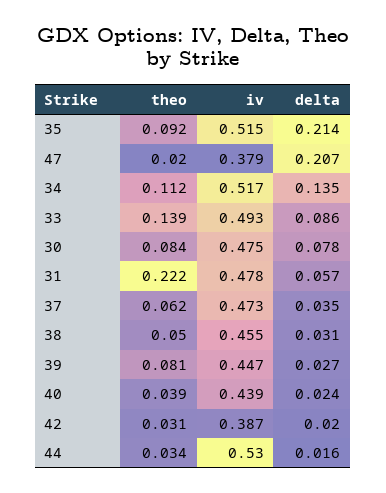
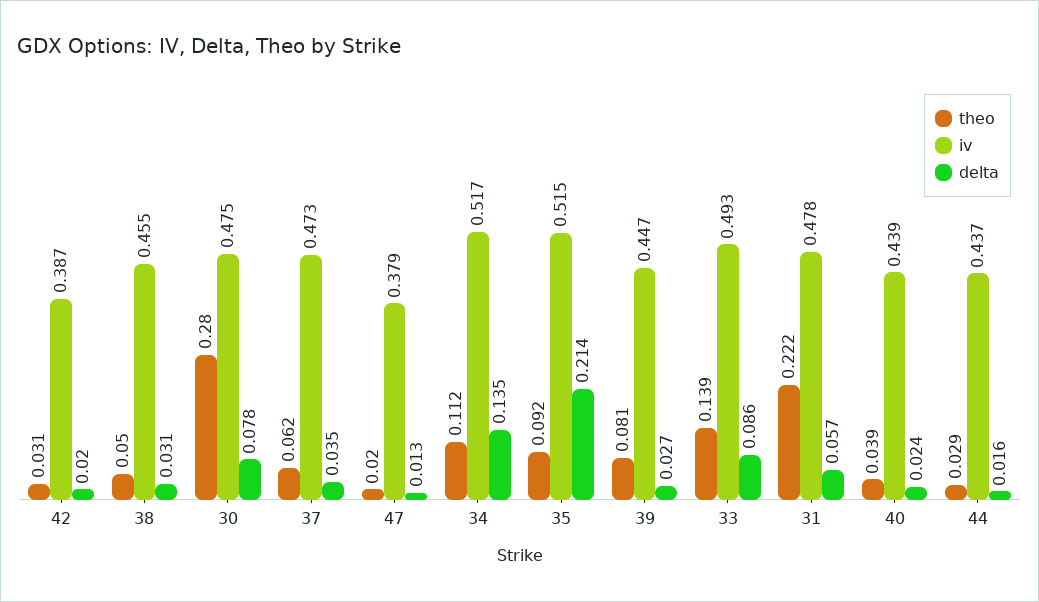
delta, 47: 0.207 -> 0.013
theo, 30: 0.084 -> 0.28
theo, 44: 0.034 -> 0.029
iv, 44: 0.53 -> 0.437

